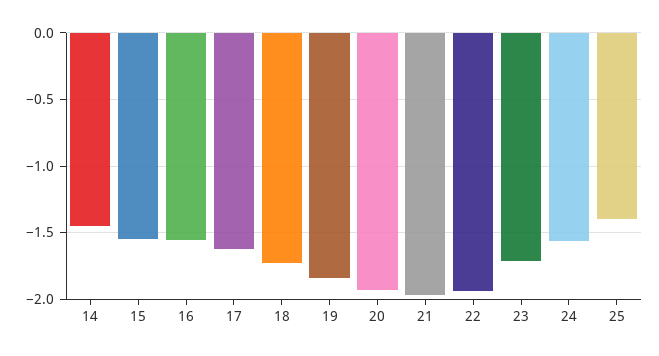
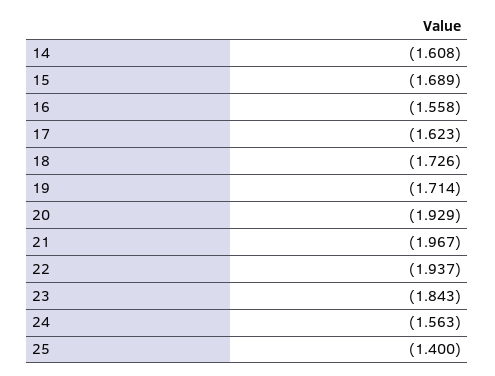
14: -1.45 -> -1.608
15: -1.55 -> -1.689
19: -1.85 -> -1.714
23: -1.7 -> -1.843

